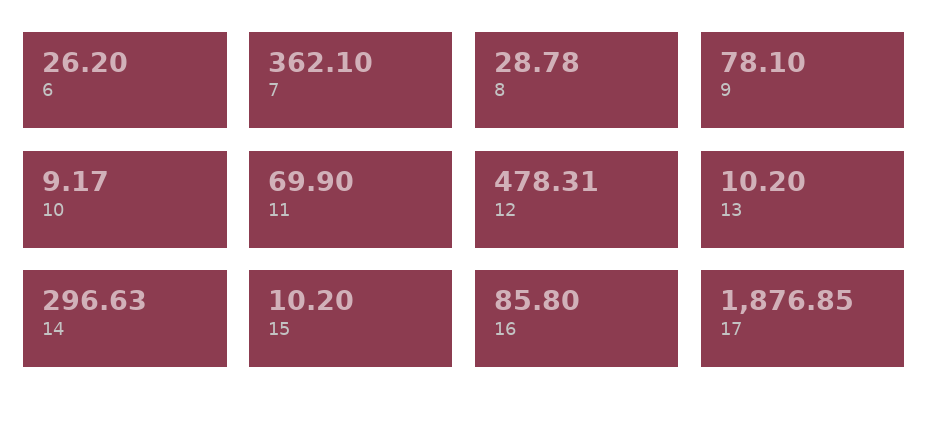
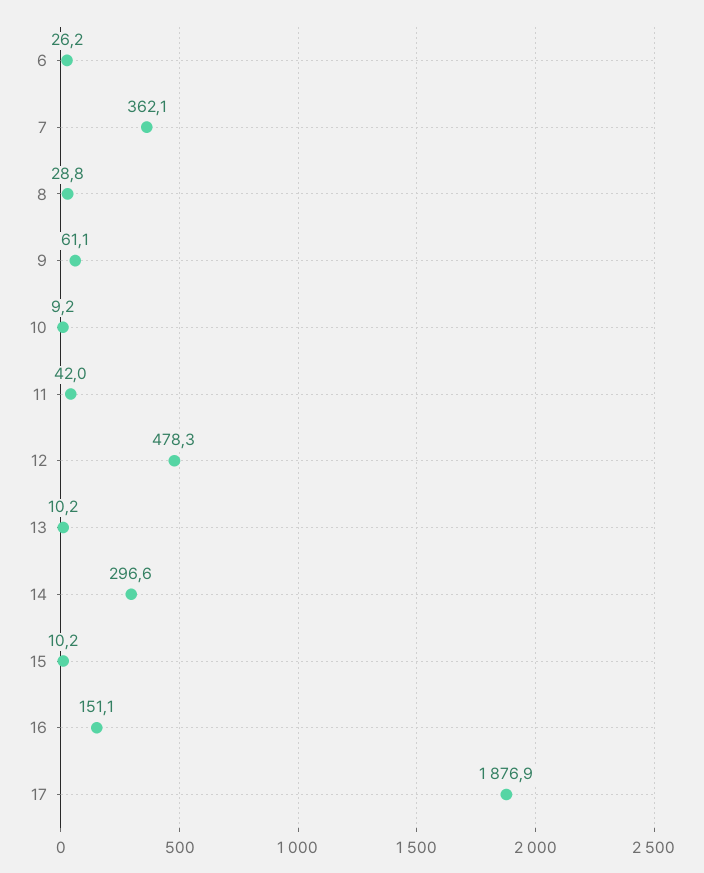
9: 78.1 -> 61.1
11: 69.9 -> 42
16: 85.8 -> 151.1

